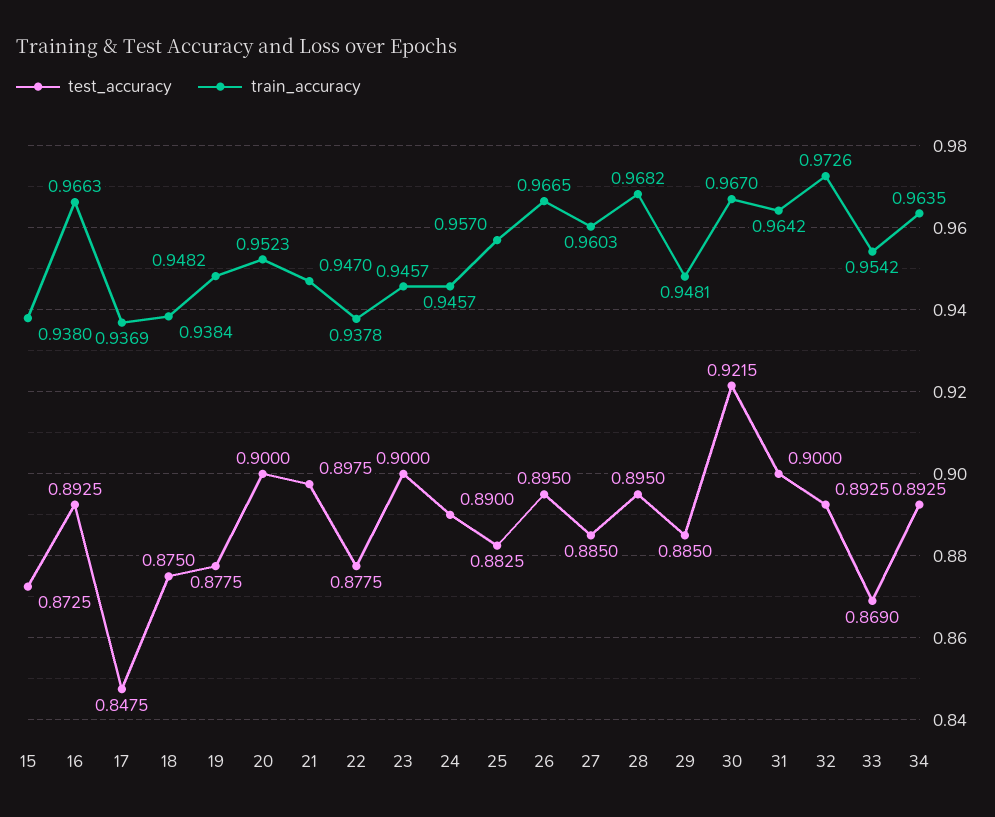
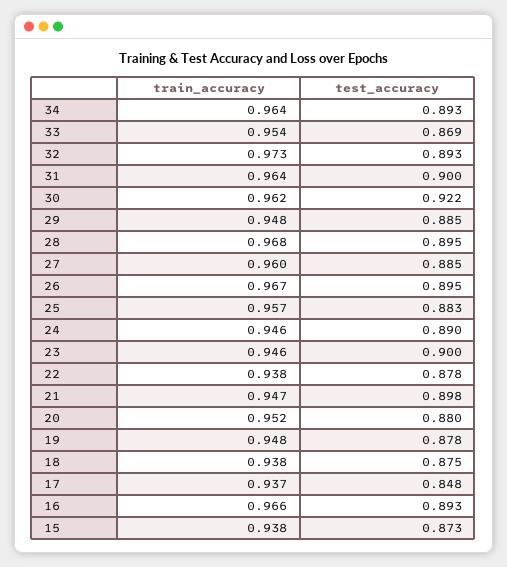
test_accuracy, 20: 0.9 -> 0.88
train_accuracy, 30: 0.967 -> 0.962

